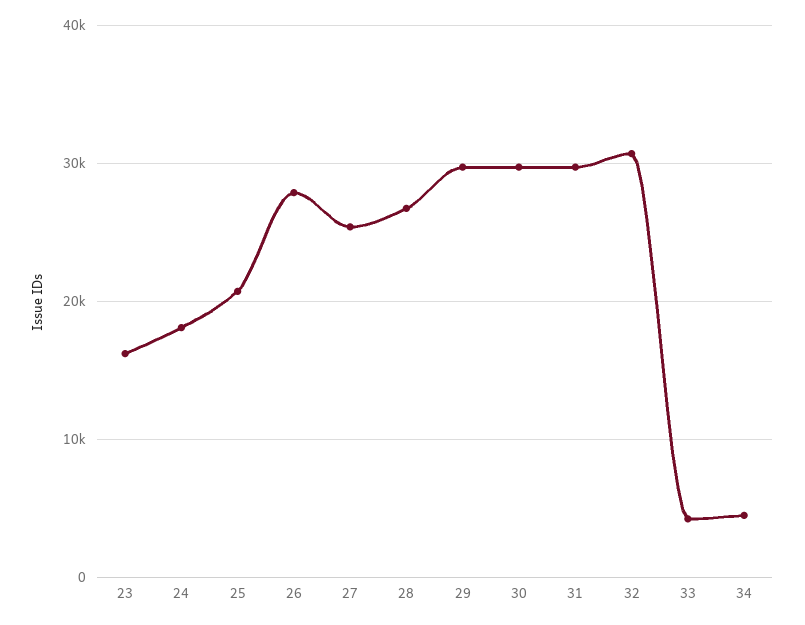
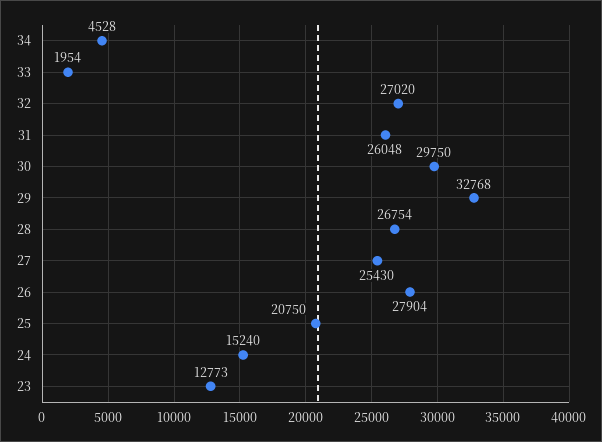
23: 16000 -> 12773
24: 18000 -> 15240
29: 30000 -> 32768
31: 30000 -> 26048
32: 31000 -> 27020
33: 4000 -> 1954

